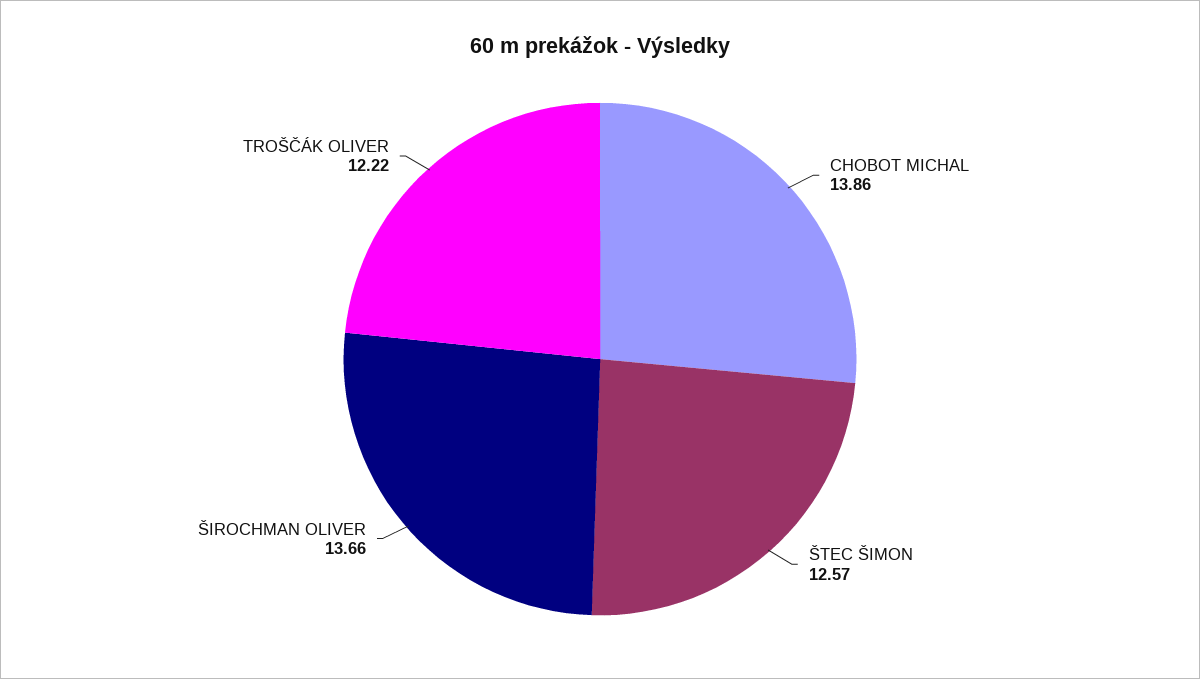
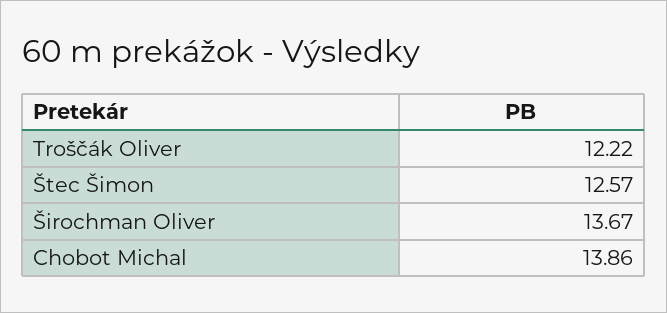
ŠIROCHMAN OLIVER: 13.66 -> 13.67

